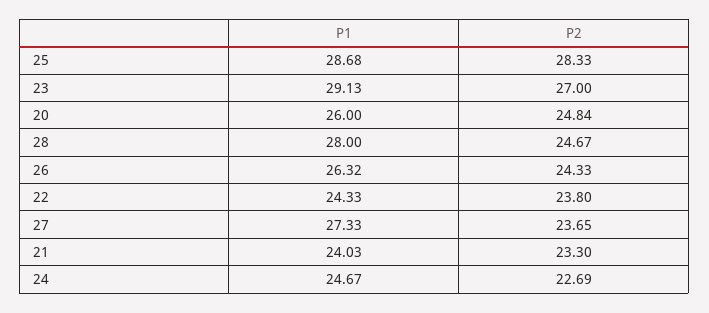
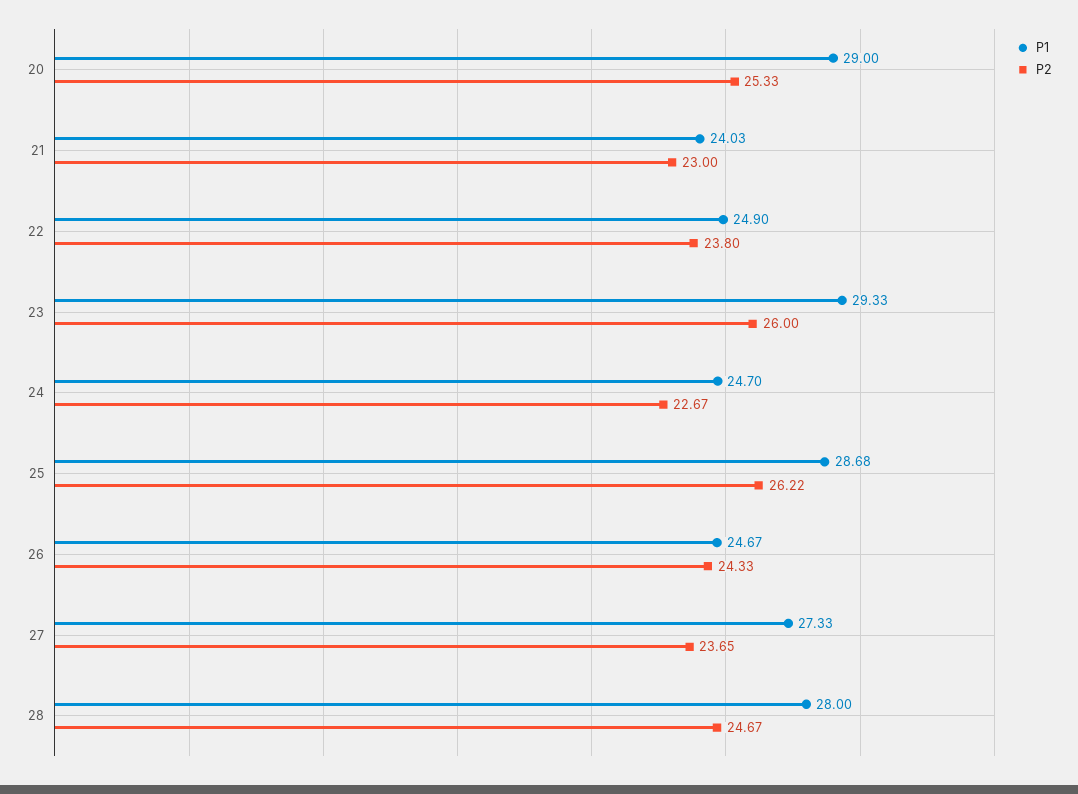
P2, 25: 28.33 -> 26.22
P1, 23: 29.13 -> 29.33
P2, 23: 27 -> 26
P1, 20: 26 -> 29
P2, 20: 24.84 -> 25.33
P1, 26: 26.32 -> 24.67
P1, 22: 24.33 -> 24.9
P2, 21: 23.3 -> 23
P1, 24: 24.67 -> 24.7
P2, 24: 22.69 -> 22.67

